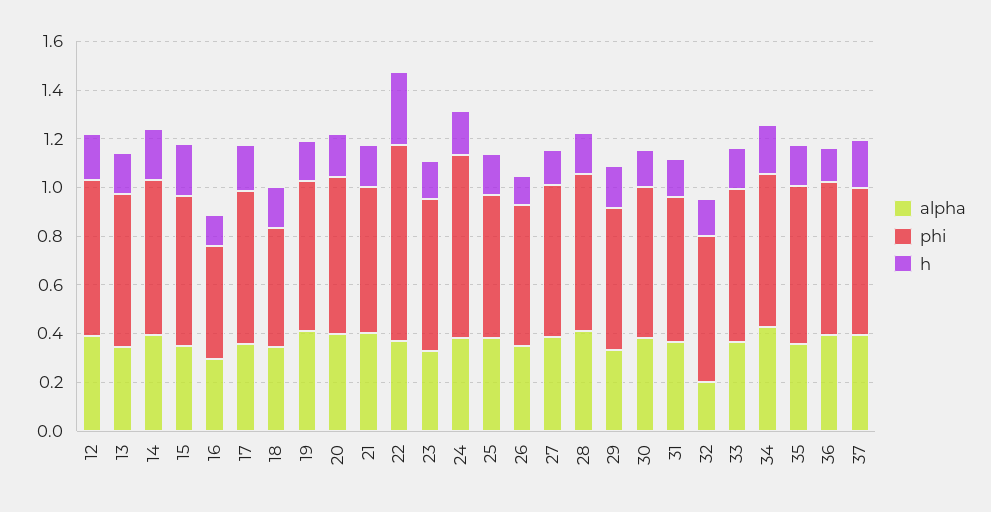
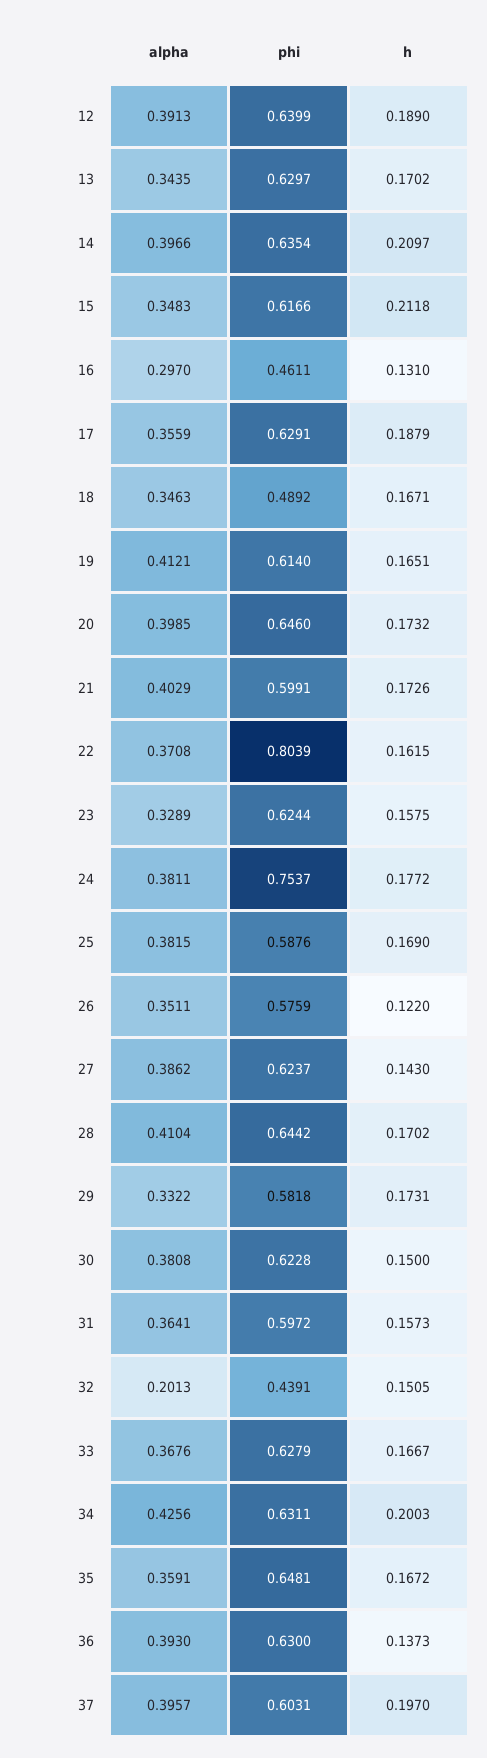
h, 22: 0.3 -> 0.1615
phi, 32: 0.6 -> 0.4391

